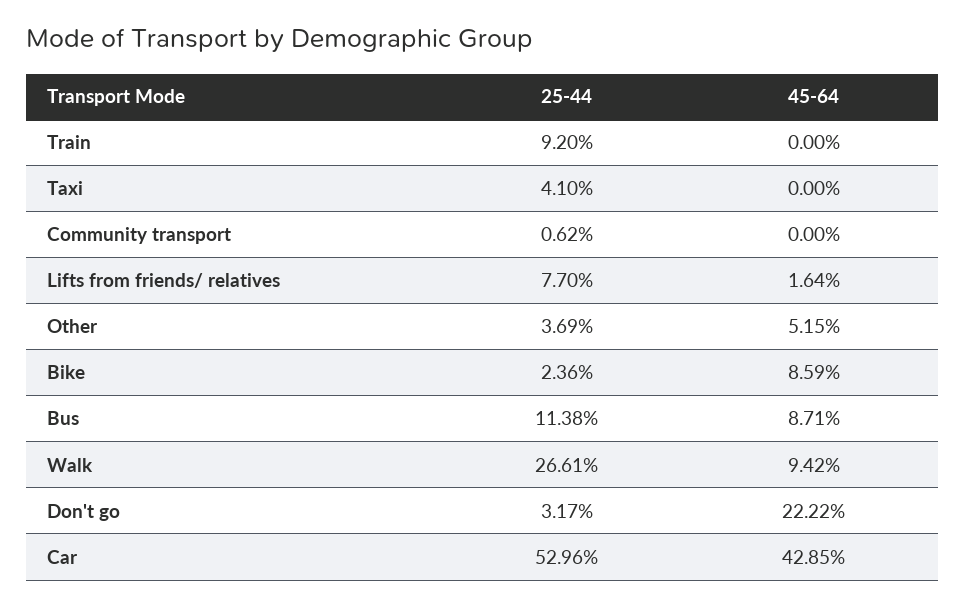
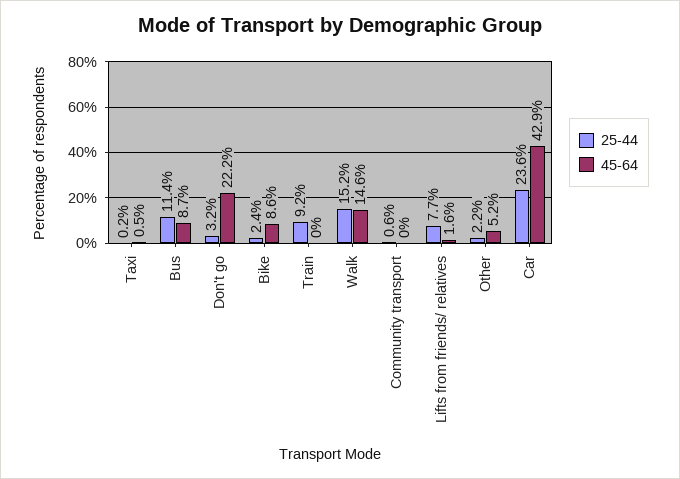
25-44, Taxi: 4.1 -> 0.2
45-64, Taxi: 0 -> 0.5
25-44, Other: 3.69 -> 2.2
25-44, Walk: 26.61 -> 15.2
45-64, Walk: 9.42 -> 14.6
25-44, Car: 52.96 -> 23.6

